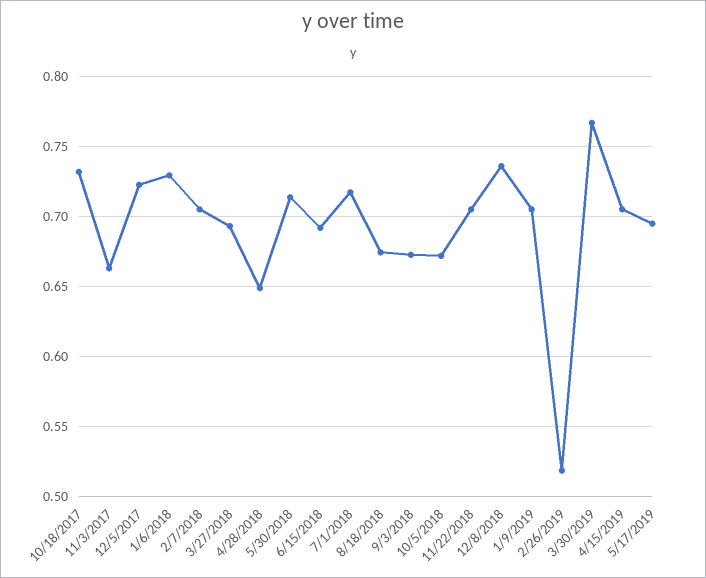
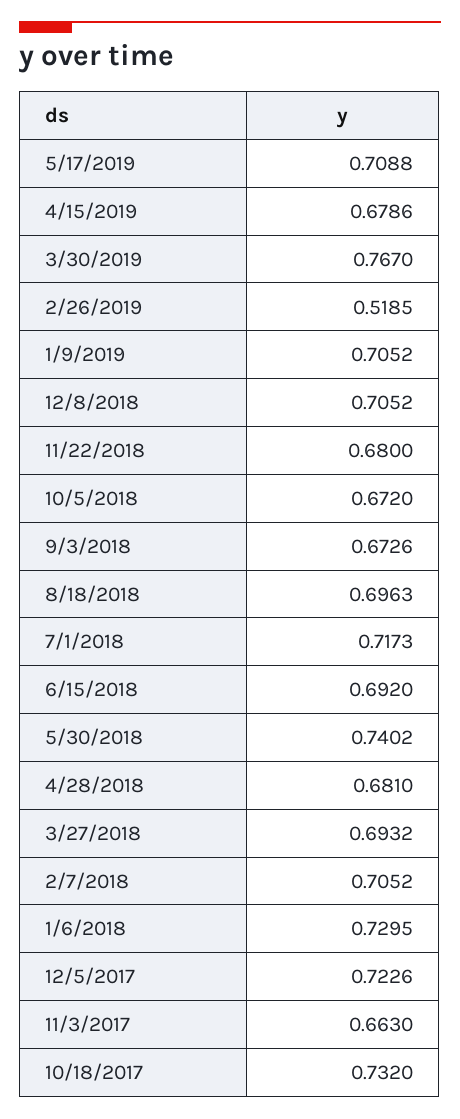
4/28/2018: 0.65 -> 0.681
5/30/2018: 0.715 -> 0.7402
8/18/2018: 0.675 -> 0.6963
11/22/2018: 0.705 -> 0.68
12/8/2018: 0.735 -> 0.7052
4/15/2019: 0.705 -> 0.6786
5/17/2019: 0.695 -> 0.7088

